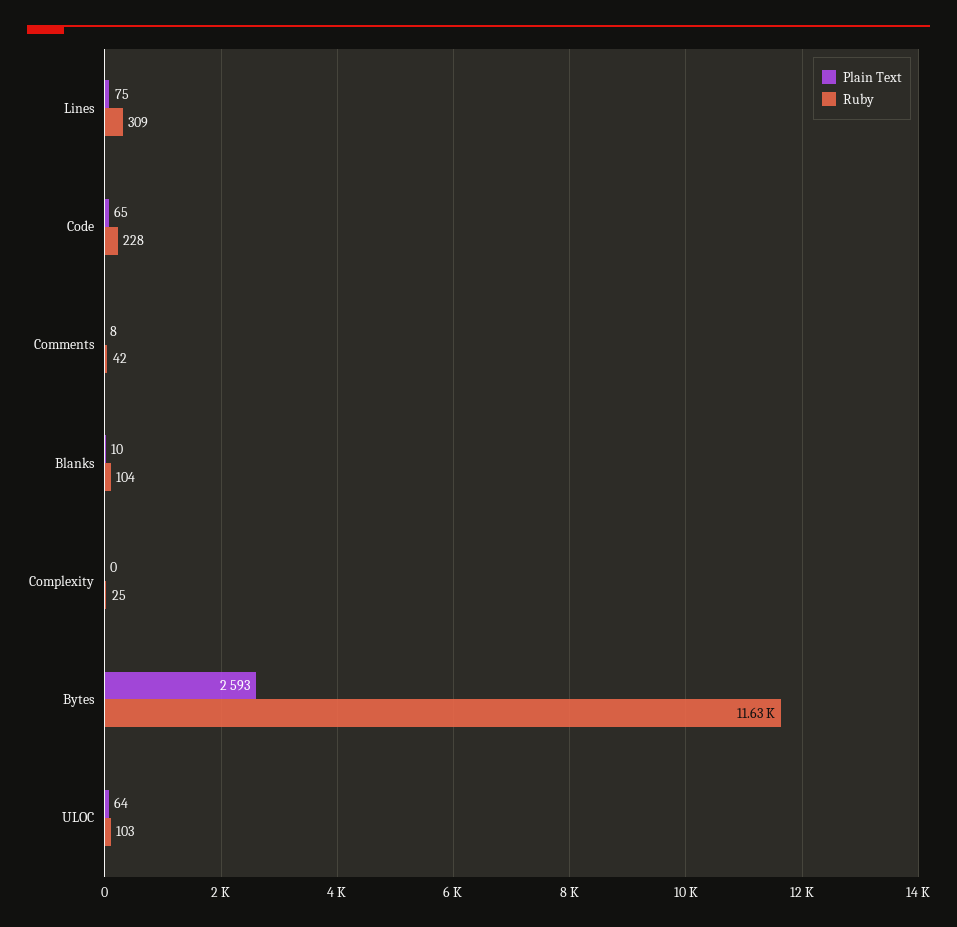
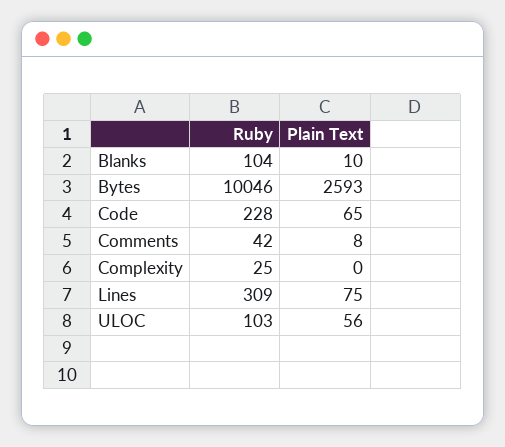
Ruby, Bytes: 11630 -> 10046
Plain Text, ULOC: 64 -> 56

